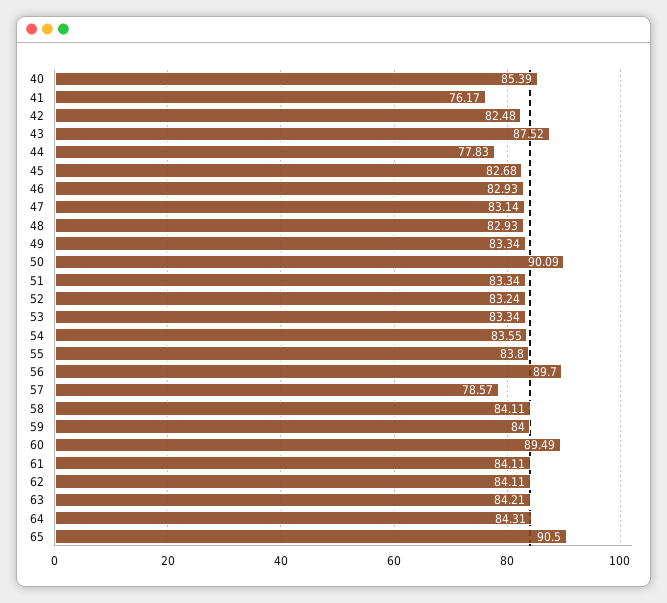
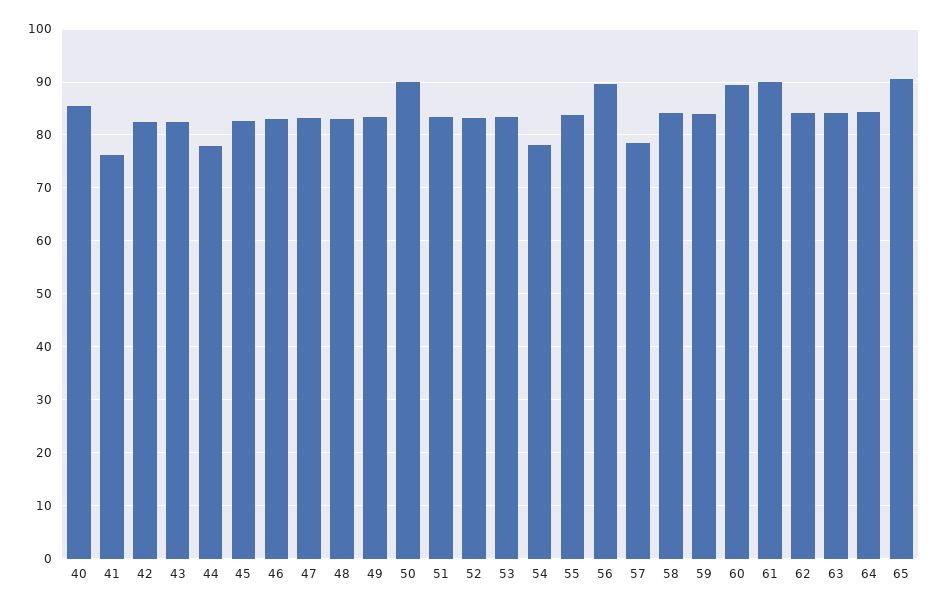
43: 87.52 -> 82
54: 83.55 -> 78
61: 84.11 -> 90

